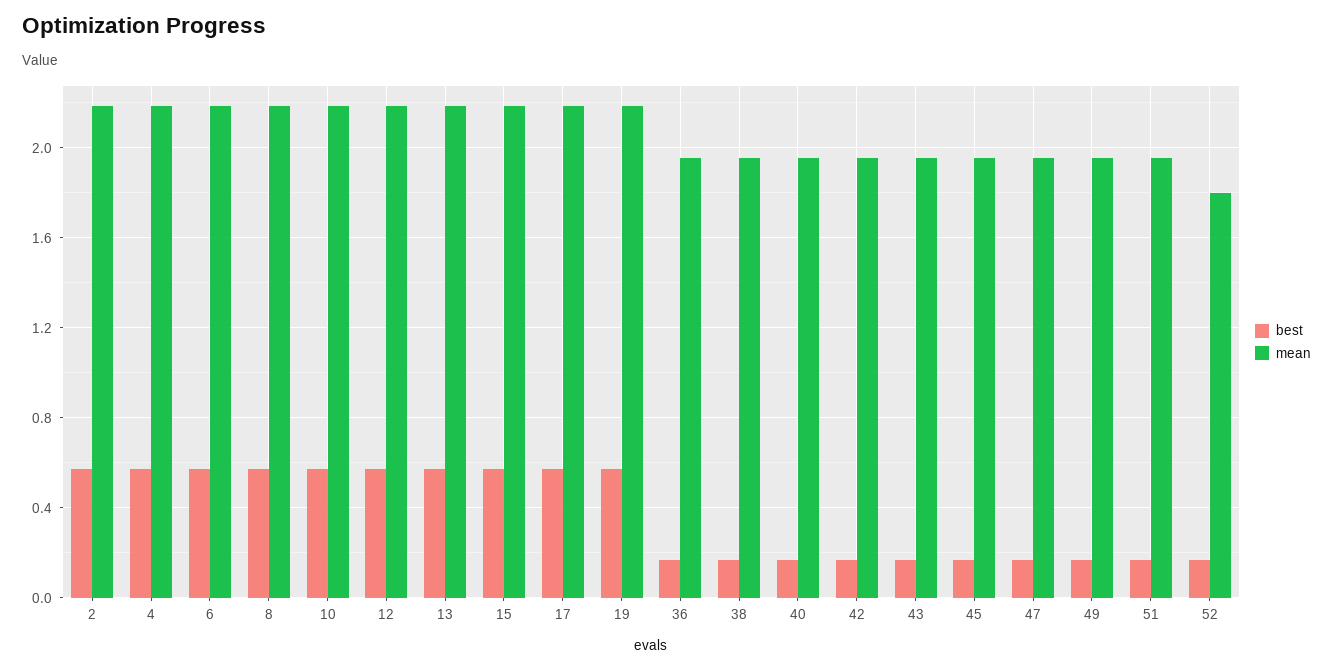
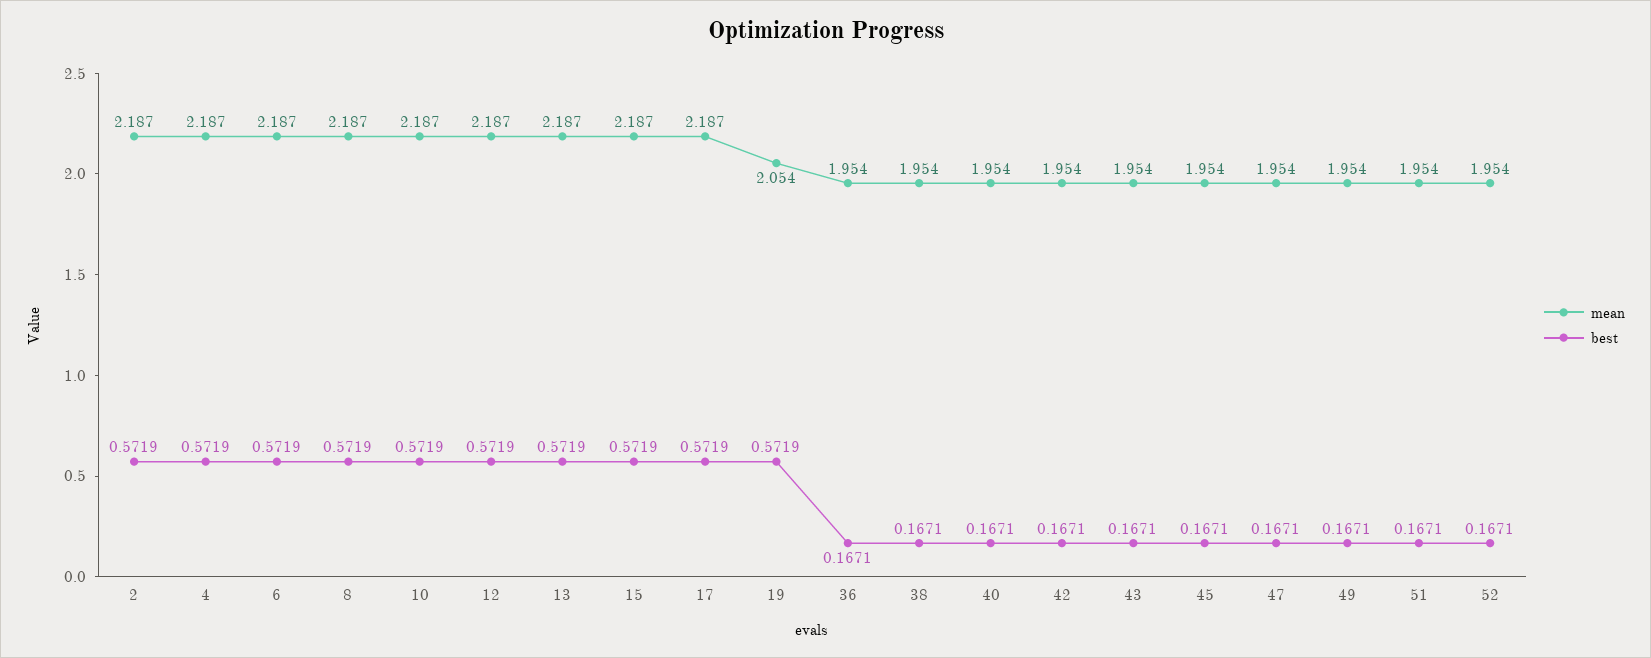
mean, 19: 2.2 -> 2.054
mean, 52: 1.8 -> 1.954

